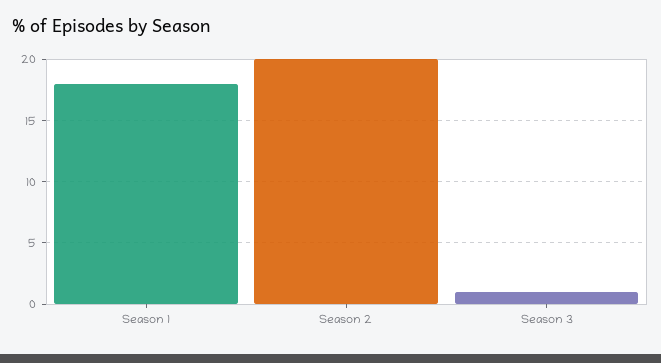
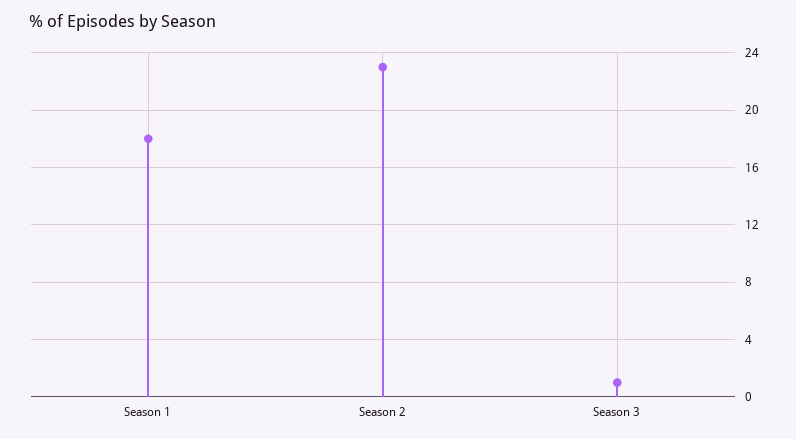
Season 2: 20 -> 23

